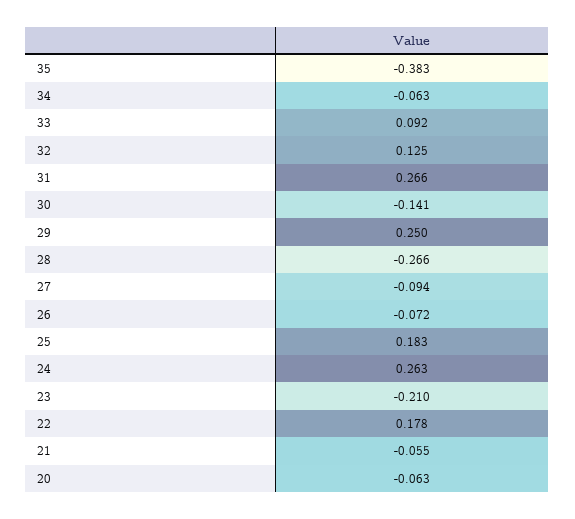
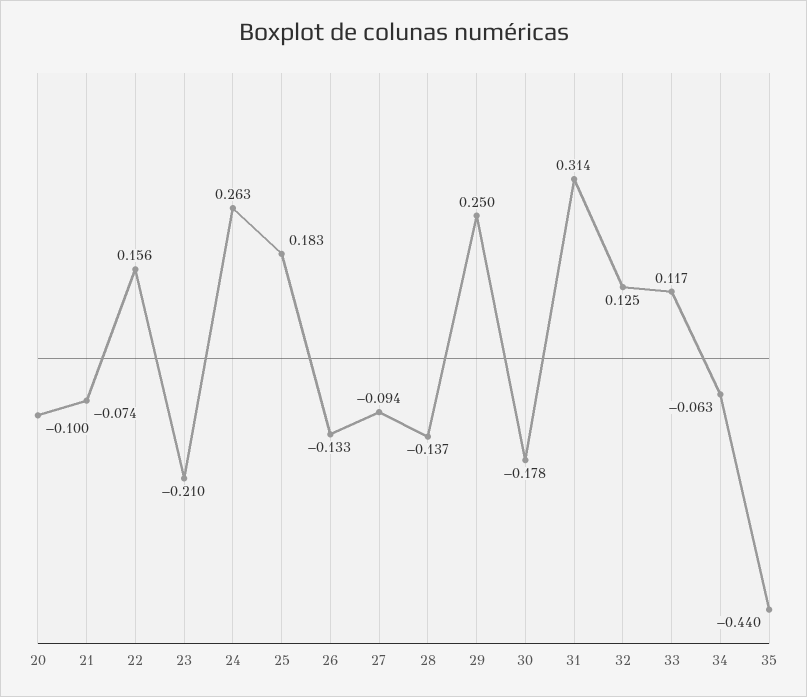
35: -0.383 -> -0.44
33: 0.092 -> 0.117
31: 0.266 -> 0.314
30: -0.141 -> -0.178
28: -0.266 -> -0.137
26: -0.072 -> -0.133
22: 0.178 -> 0.156
21: -0.055 -> -0.074
20: -0.063 -> -0.1

